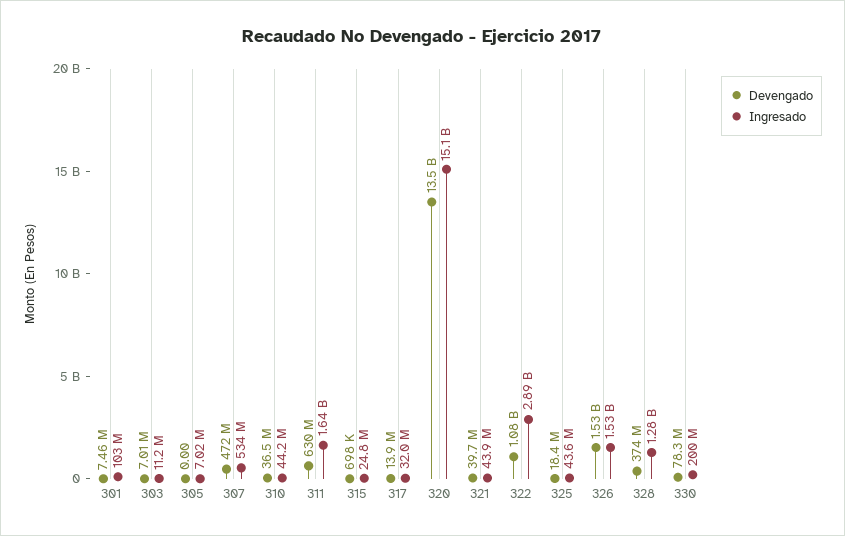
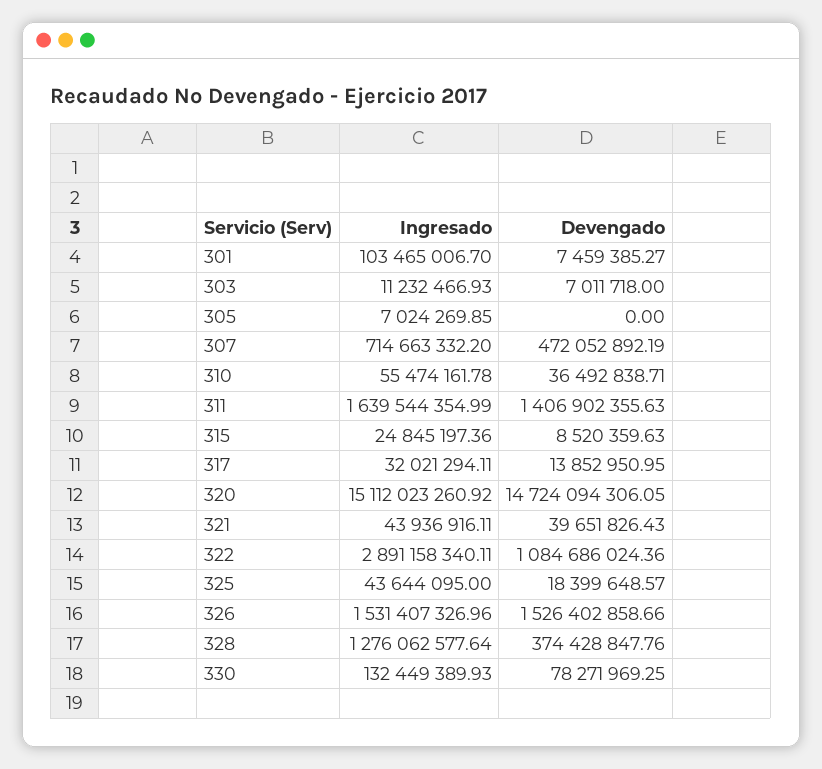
Ingresado, 307: 534000000 -> 714663332.2
Ingresado, 310: 44200000 -> 55474161.78
Devengado, 311: 630000000 -> 1406902355.63
Devengado, 315: 698000 -> 8520359.63
Devengado, 320: 13500000000 -> 14724094306.05
Ingresado, 330: 200000000 -> 132449389.93

